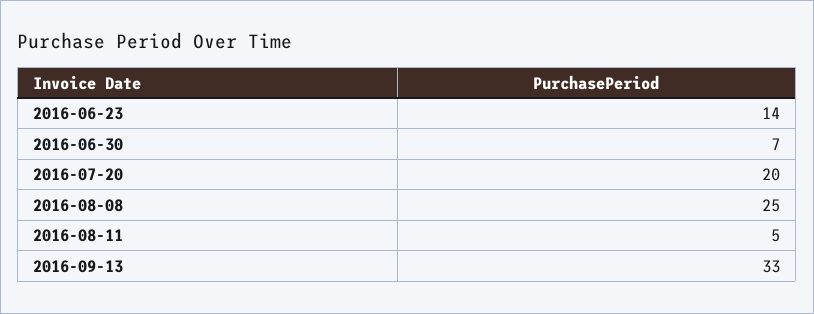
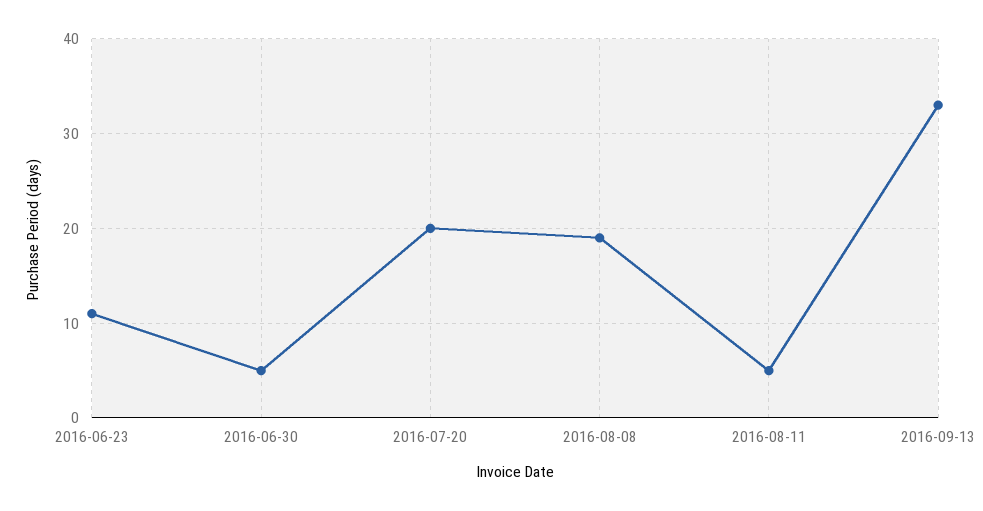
2016-06-23: 14 -> 11
2016-06-30: 7 -> 5
2016-08-08: 25 -> 19

